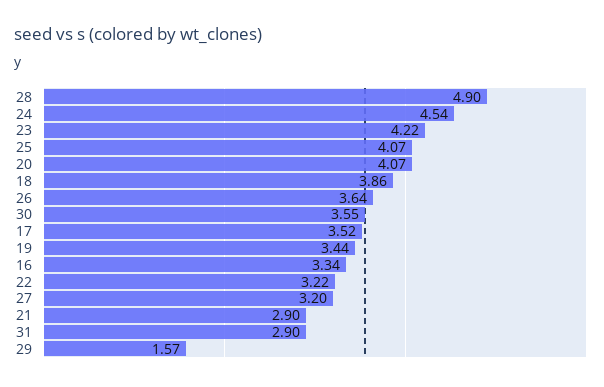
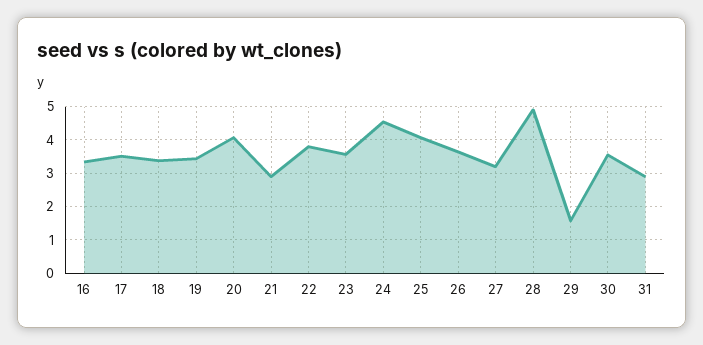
23: 4.22 -> 3.6
18: 3.86 -> 3.4
22: 3.22 -> 3.8

